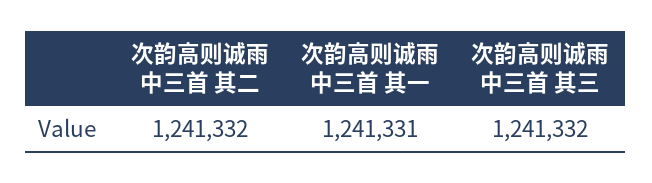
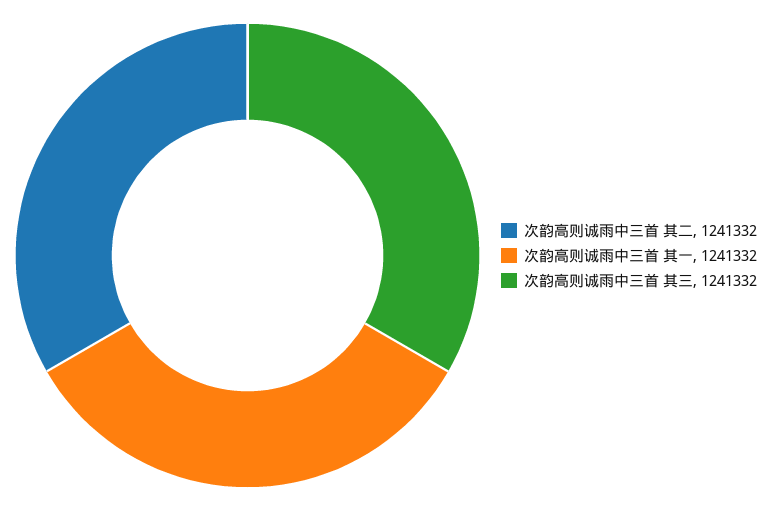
次韵高则诚雨中三首 其一: 1241331 -> 1241332

